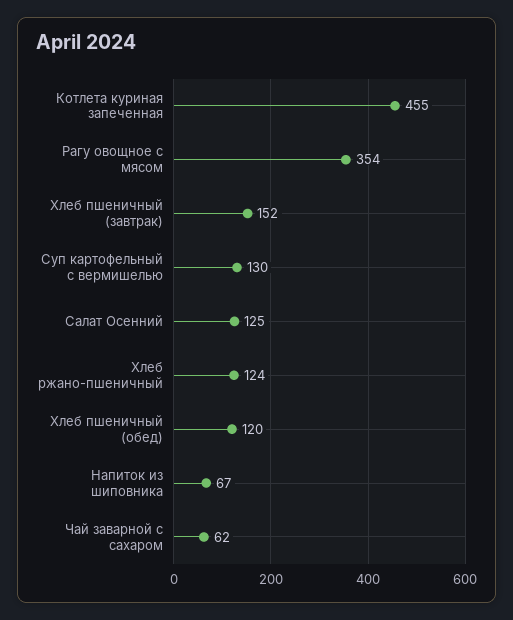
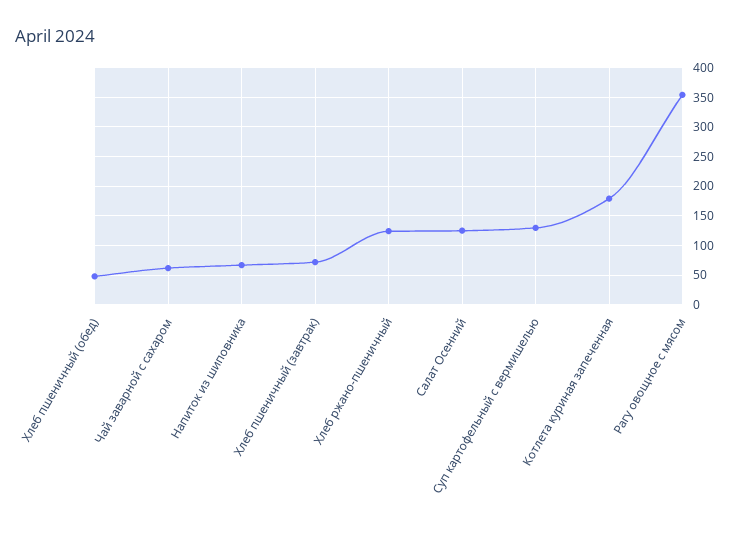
Котлета куриная запеченная: 455 -> 175
Хлеб пшеничный (завтрак): 152 -> 75
Хлеб пшеничный (обед): 120 -> 50

